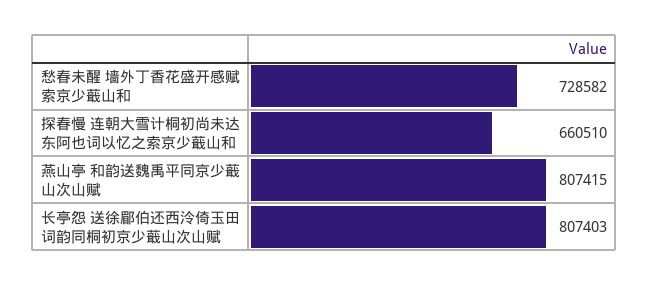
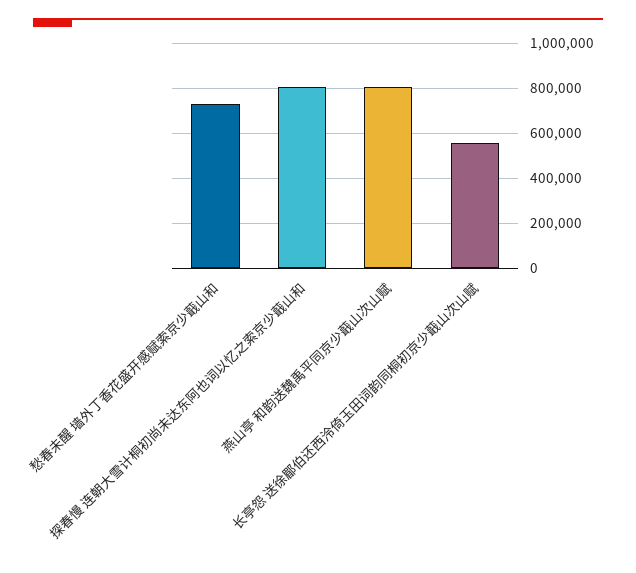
探春慢 连朝大雪计桐初尚未达东阿也词以忆之索京少蕺山和: 660510 -> 800000
长亭怨 送徐郿伯还西泠倚玉田词韵同桐初京少蕺山次山赋: 807403 -> 550000

